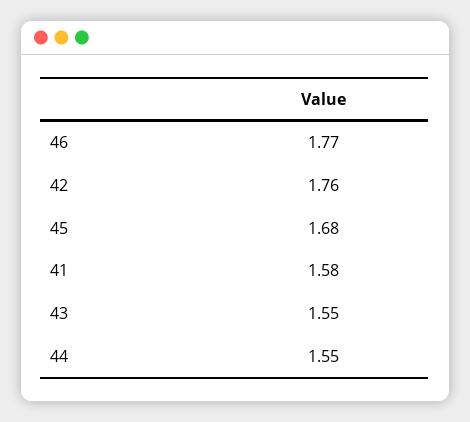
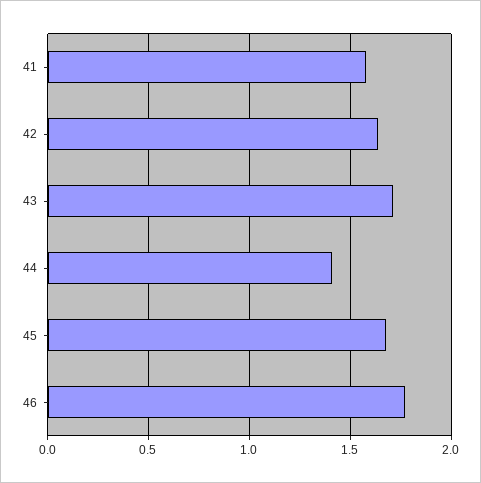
42: 1.76 -> 1.65
43: 1.55 -> 1.7
44: 1.55 -> 1.4

